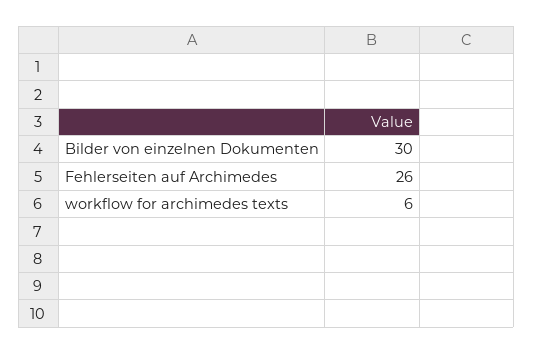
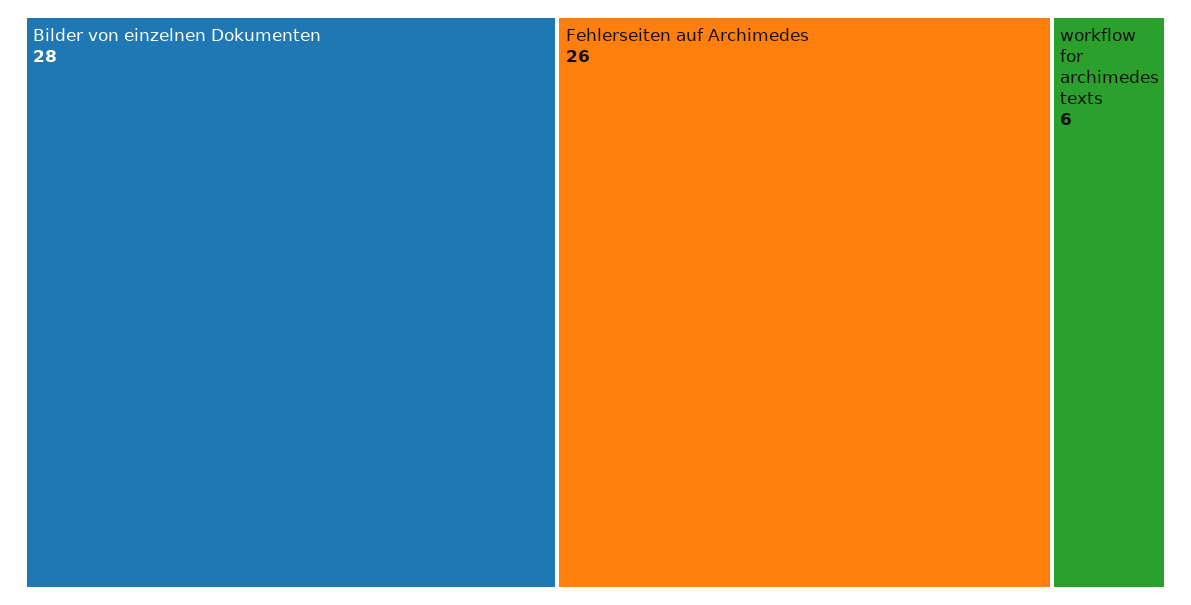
Bilder von einzelnen Dokumenten: 30 -> 28

